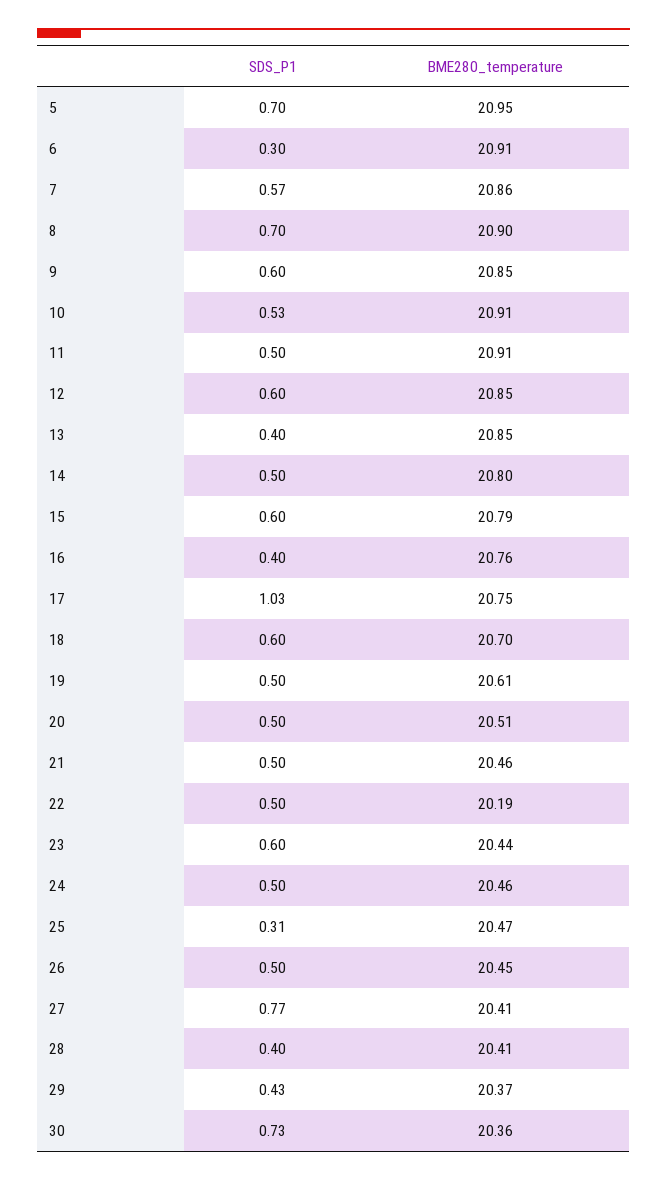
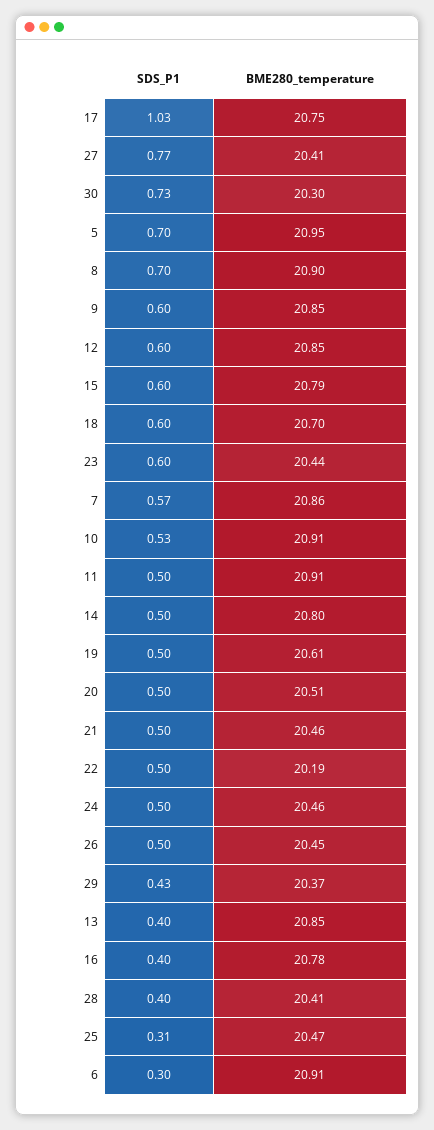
BME280_temperature, 16: 20.76 -> 20.78
BME280_temperature, 30: 20.36 -> 20.3

